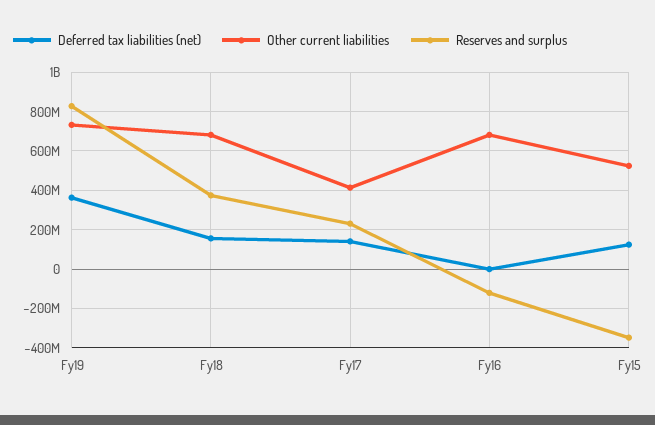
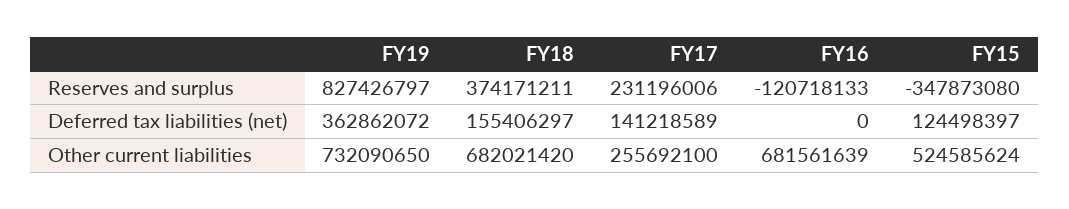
Other current liabilities, Fy17: 400000000 -> 255692100

